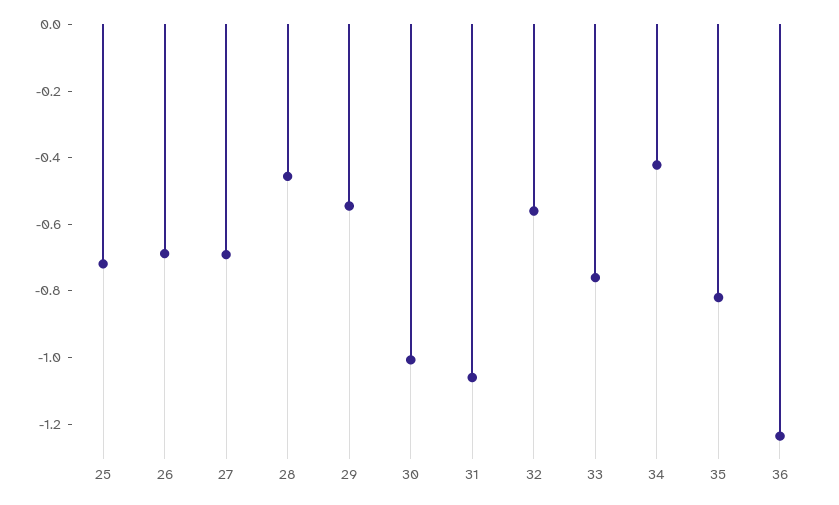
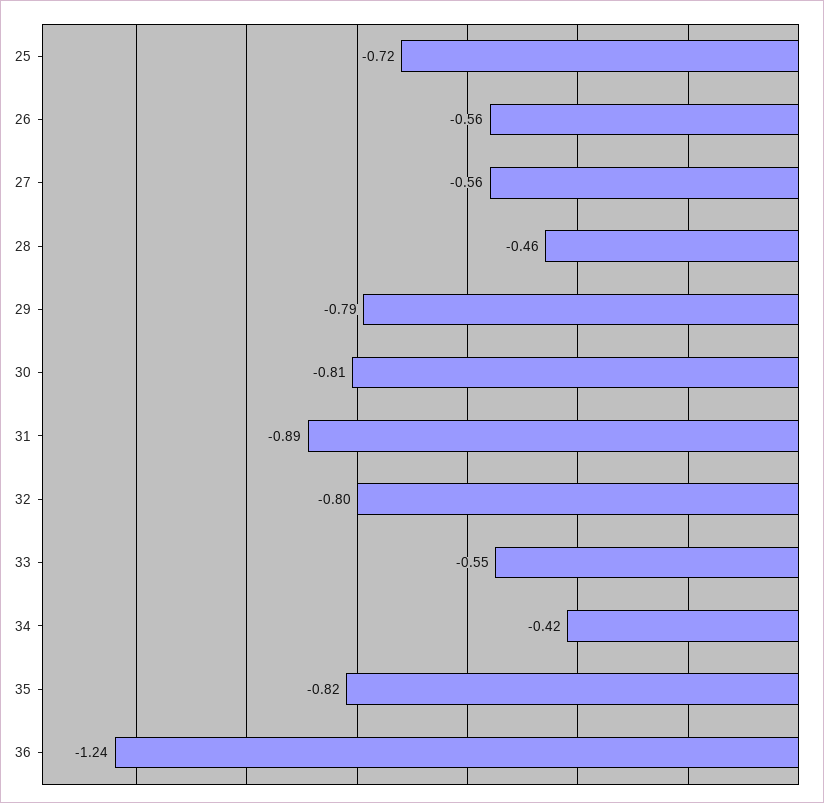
26: -0.7 -> -0.56
27: -0.7 -> -0.56
29: -0.55 -> -0.79
30: -1 -> -0.81
31: -1.05 -> -0.89
32: -0.55 -> -0.8
33: -0.75 -> -0.55

